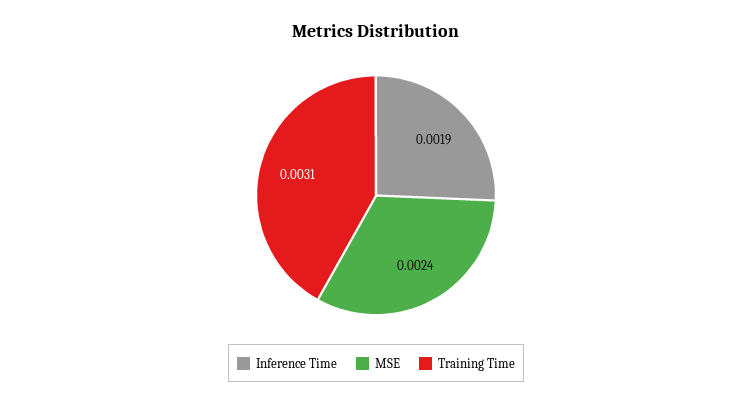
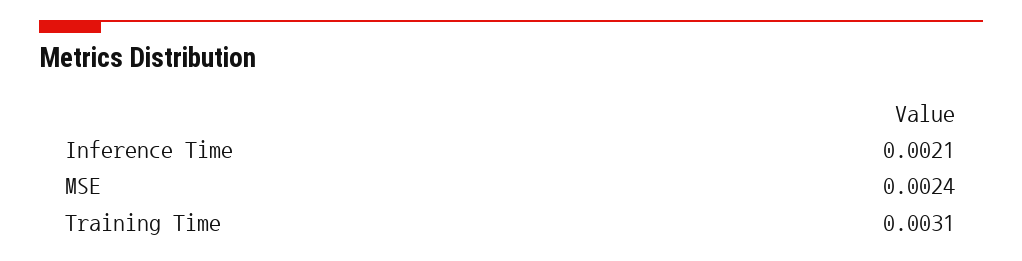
Inference Time: 0.0019 -> 0.0021

